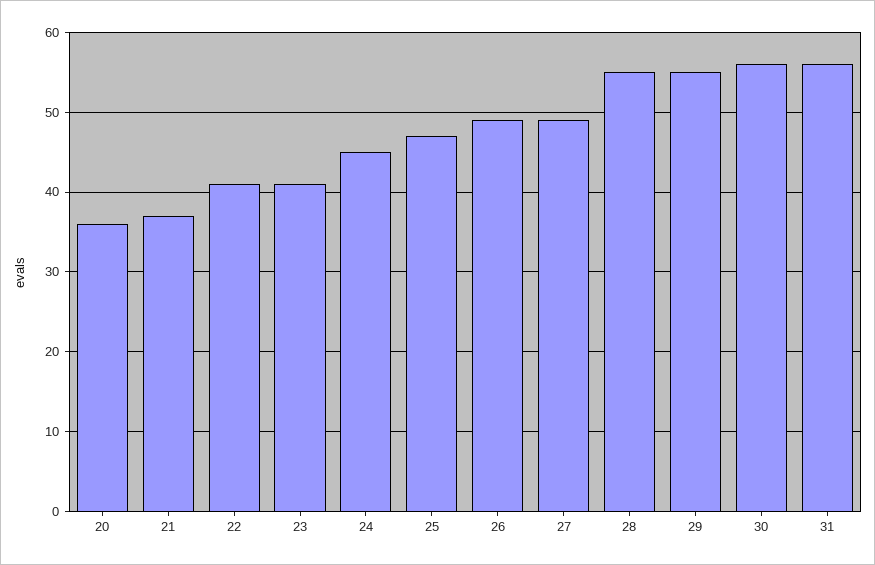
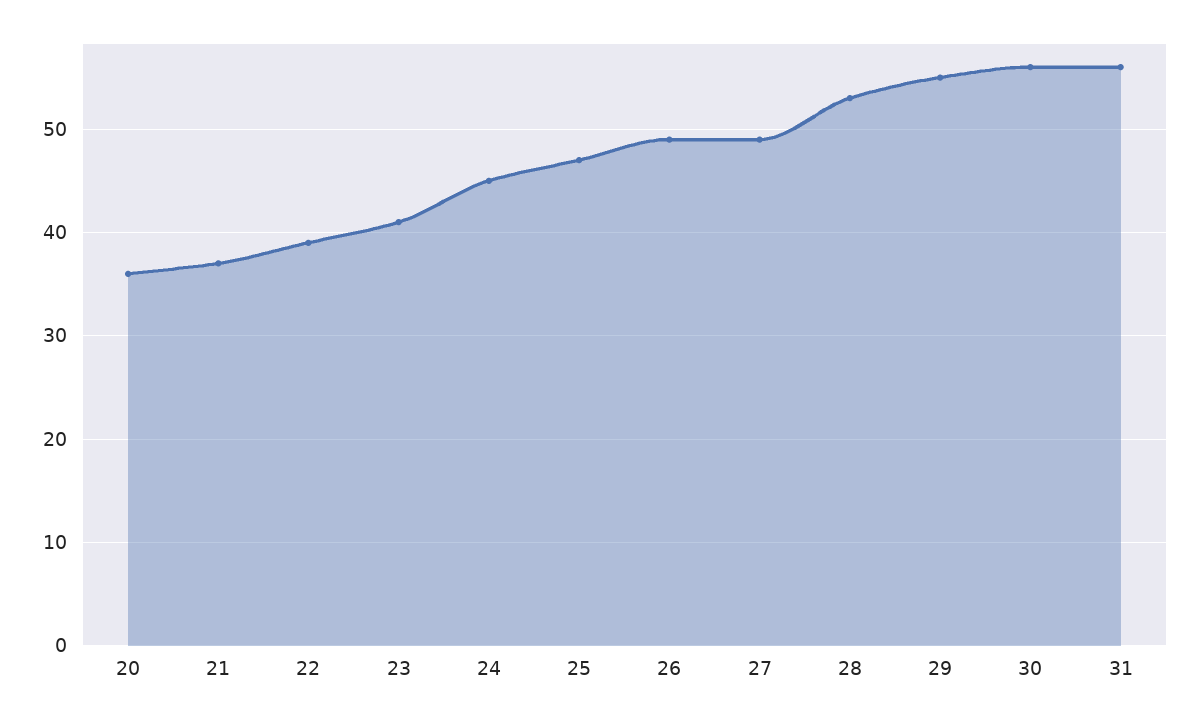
22: 41 -> 39
28: 55 -> 53

